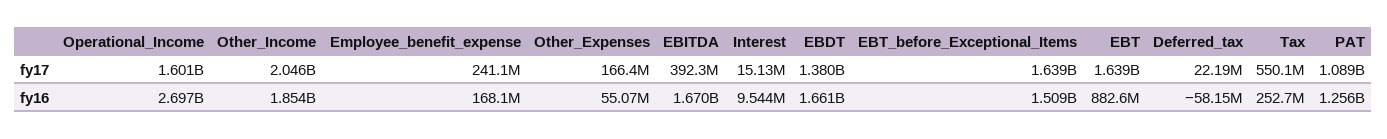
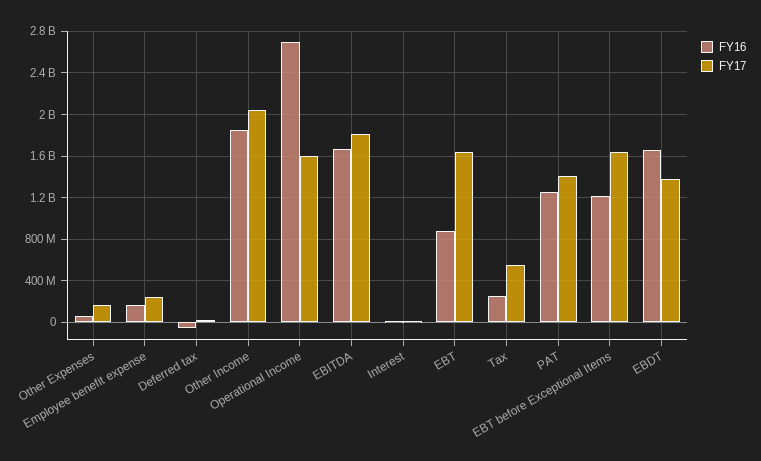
fy17, EBITDA: 392300000 -> 1800000000
fy17, PAT: 1089000000 -> 1400000000
fy16, EBT_before_Exceptional_Items: 1509000000 -> 1200000000

